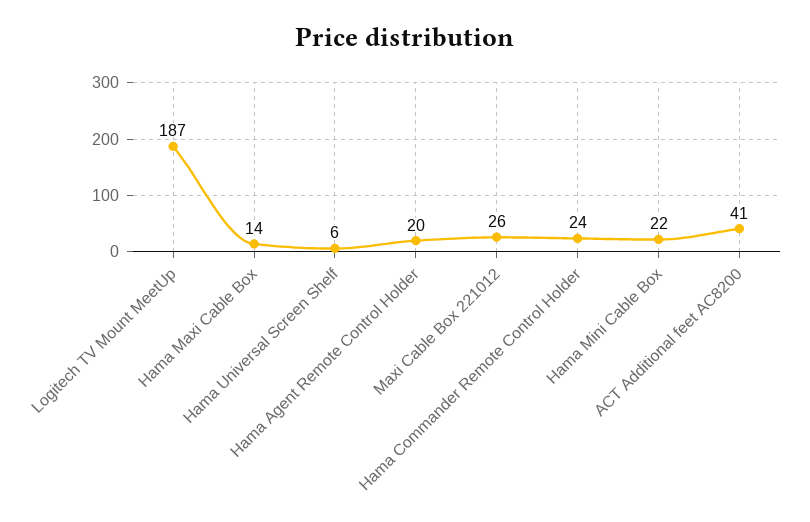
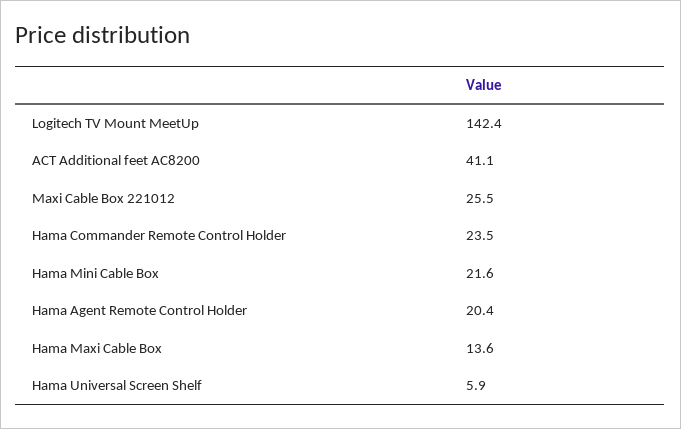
Logitech TV Mount MeetUp: 187 -> 142.4

